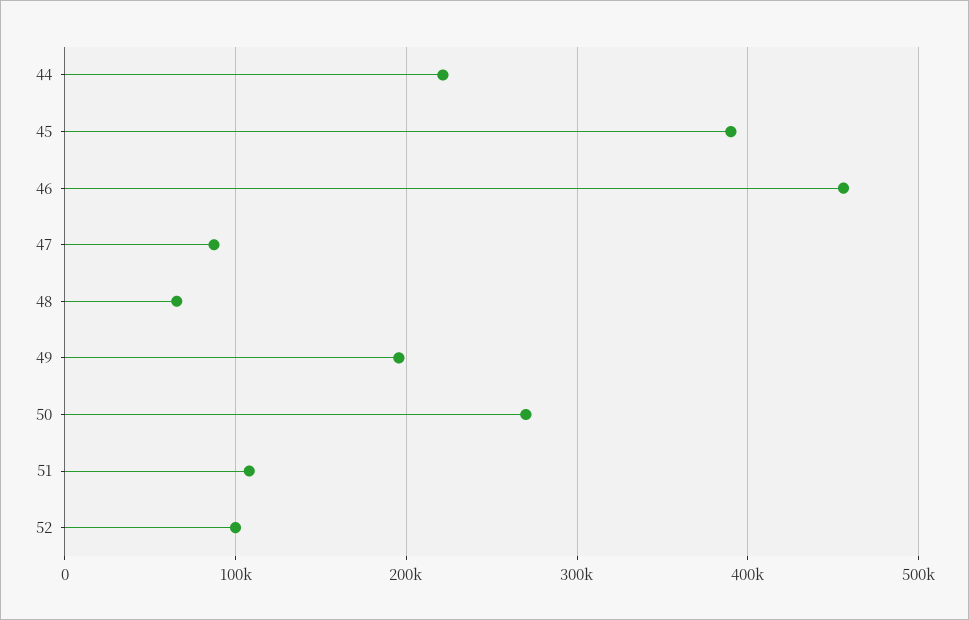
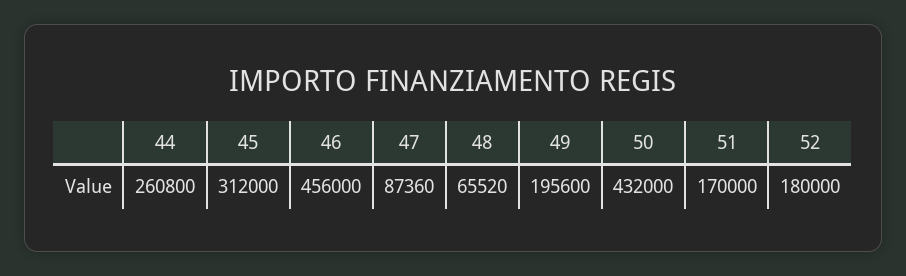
44: 220000 -> 260800
45: 390000 -> 312000
50: 270000 -> 432000
51: 110000 -> 170000
52: 100000 -> 180000

